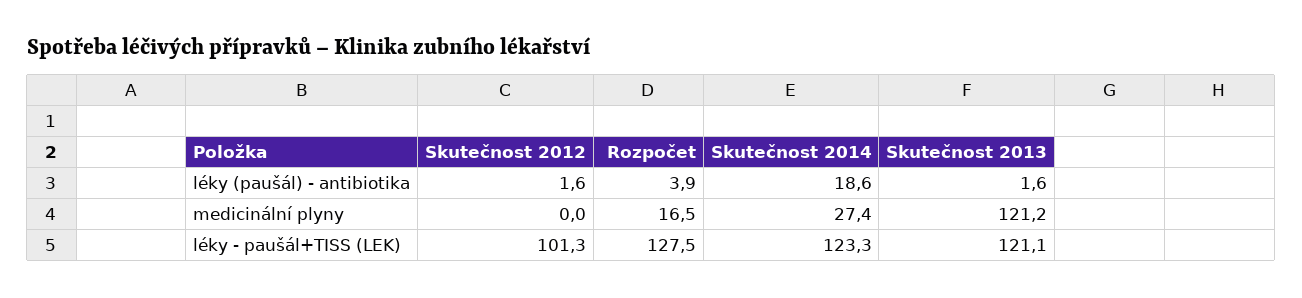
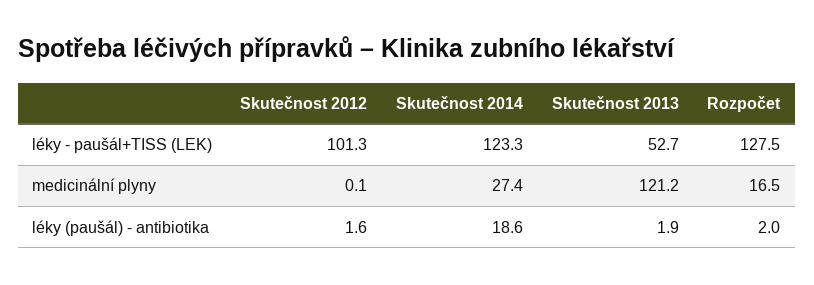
Rozpočet, léky (paušál) - antibiotika: 3.9 -> 2
Skutečnost 2013, léky (paušál) - antibiotika: 1.6 -> 1.9
Skutečnost 2012, medicinální plyny: 0 -> 0.1
Skutečnost 2013, léky - paušál+TISS (LEK): 121.1 -> 52.7

